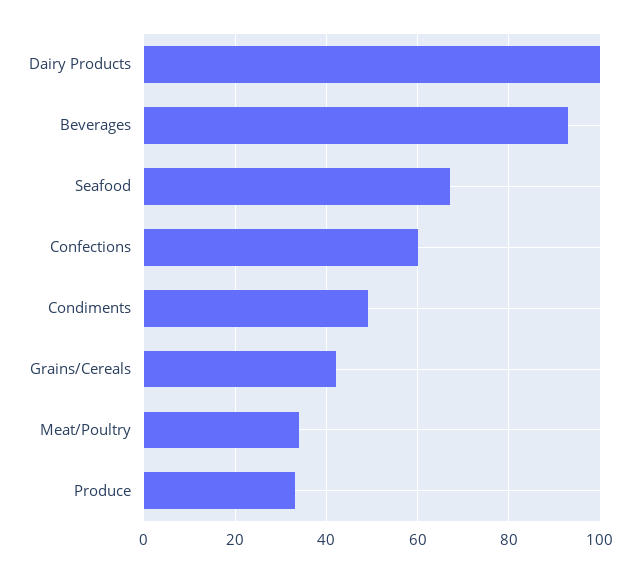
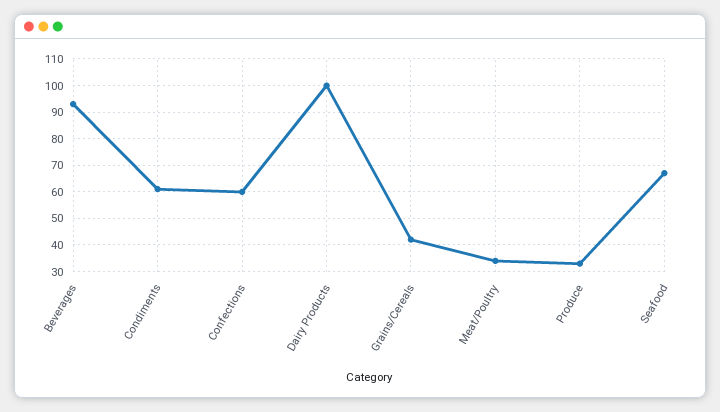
Condiments: 50 -> 60

